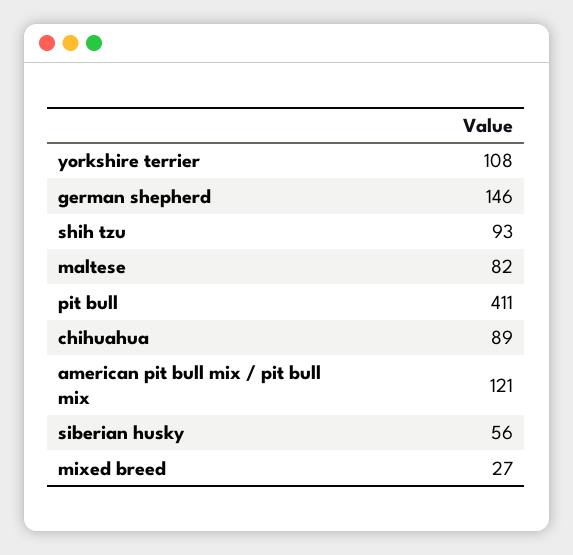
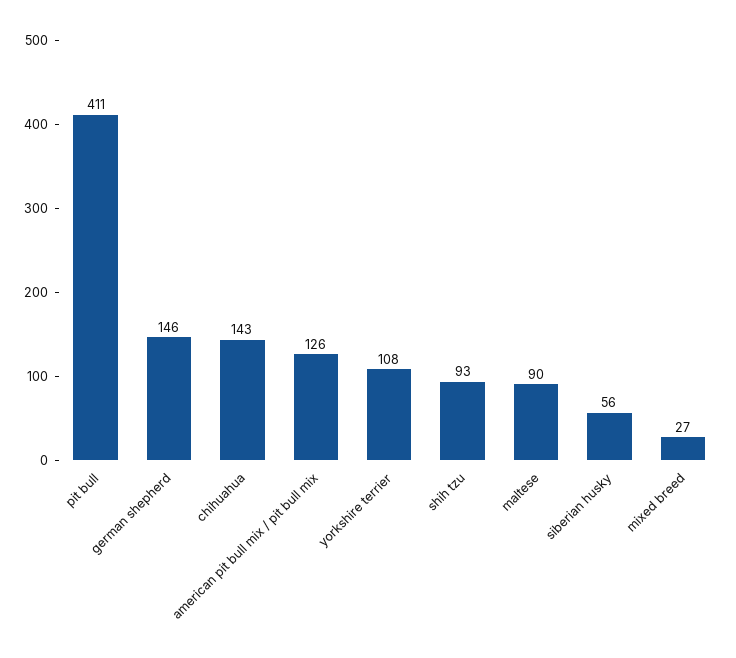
maltese: 82 -> 90
chihuahua: 89 -> 143
american pit bull mix / pit bull mix: 121 -> 126

